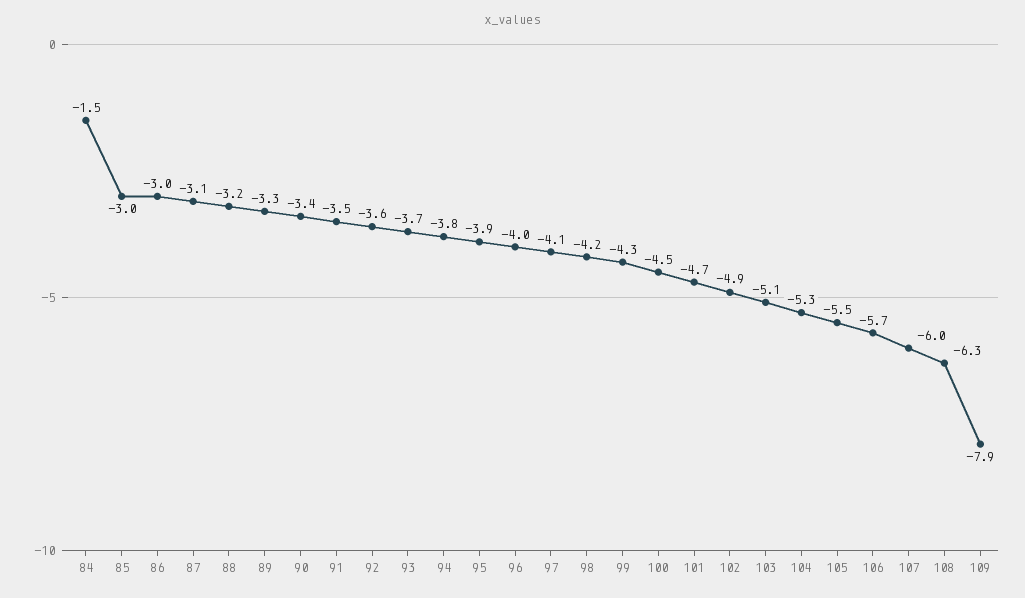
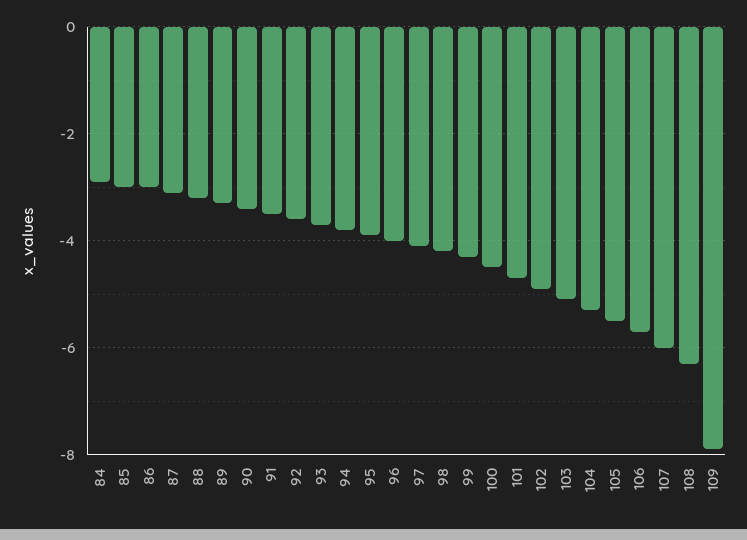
84: -1.5 -> -3

